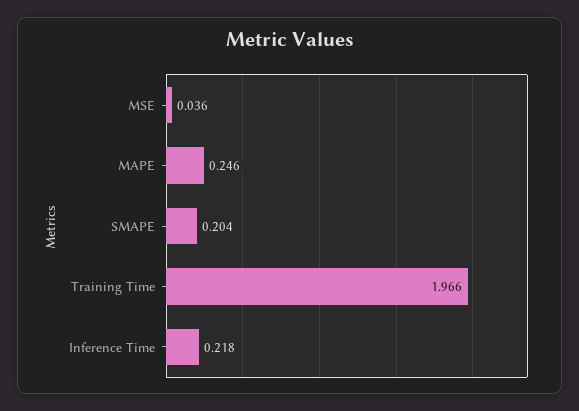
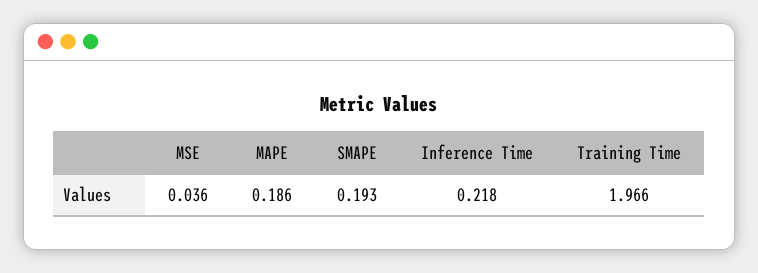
MAPE: 0.246 -> 0.186
SMAPE: 0.204 -> 0.193

